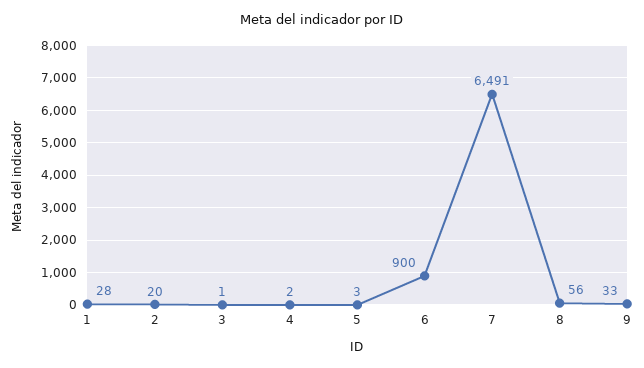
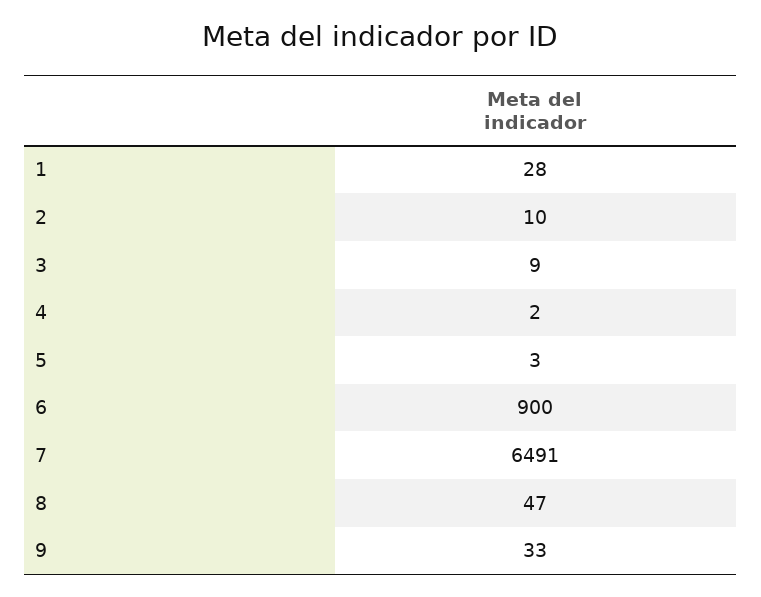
2: 20 -> 10
3: 1 -> 9
8: 56 -> 47

